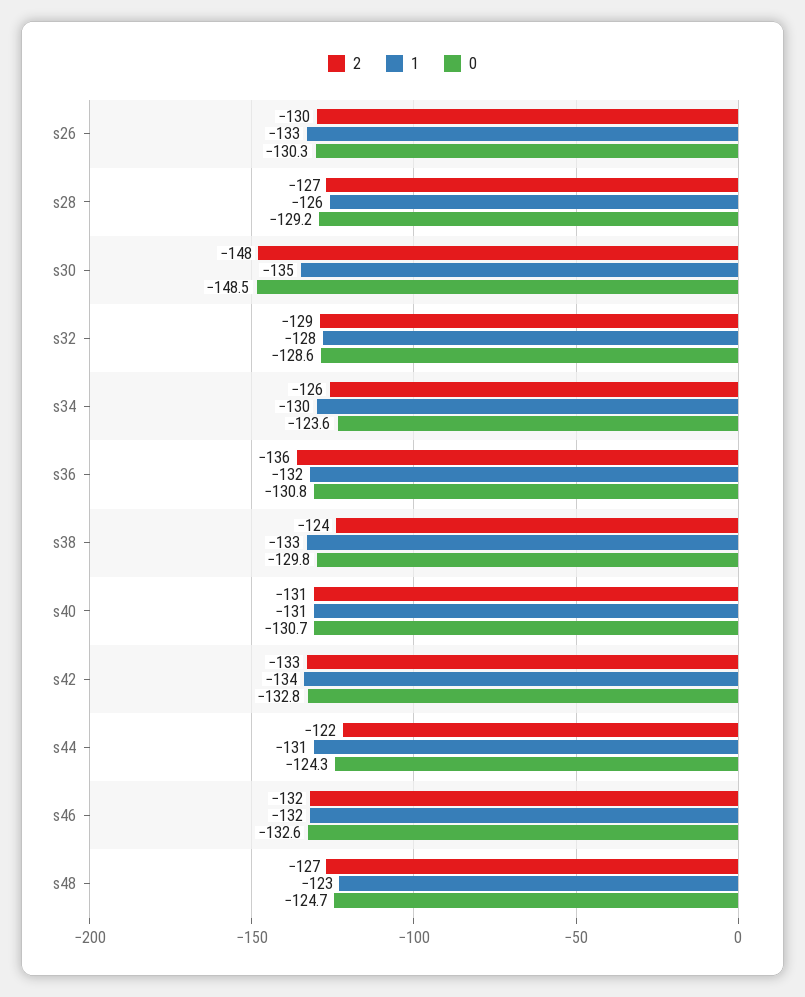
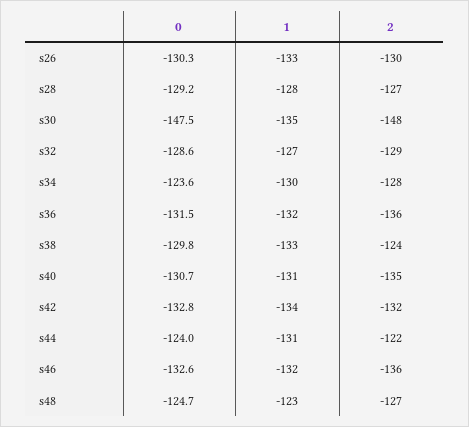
1, s28: -126 -> -128
0, s30: -148.5 -> -147.5
1, s32: -128 -> -127
2, s34: -126 -> -128
0, s36: -130.8 -> -131.5
2, s40: -131 -> -135
2, s42: -133 -> -132
0, s44: -124.3 -> -124
2, s46: -132 -> -136

